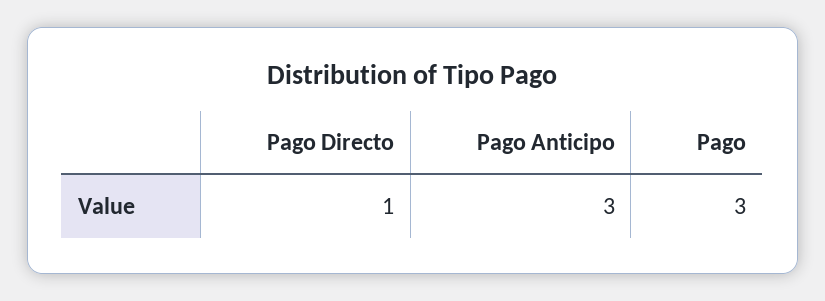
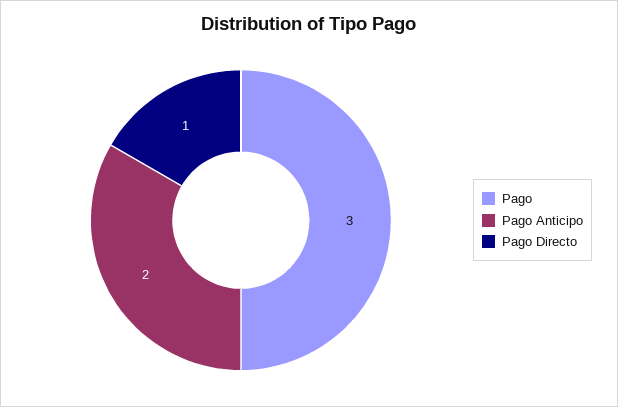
Pago Anticipo: 3 -> 2

